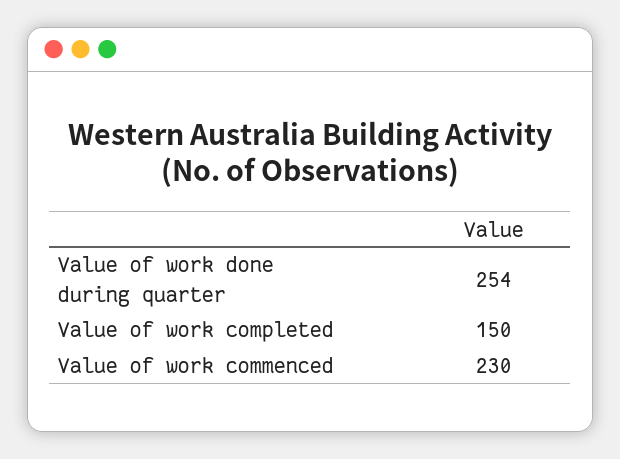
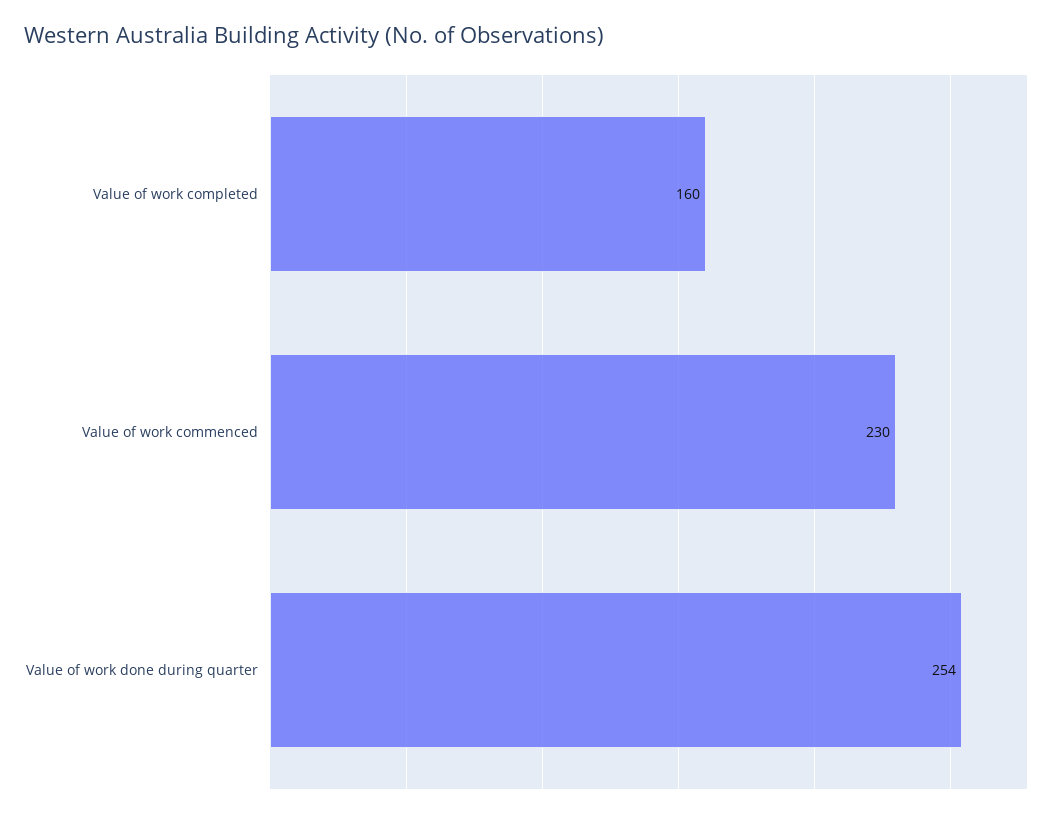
Value of work completed: 150 -> 160

